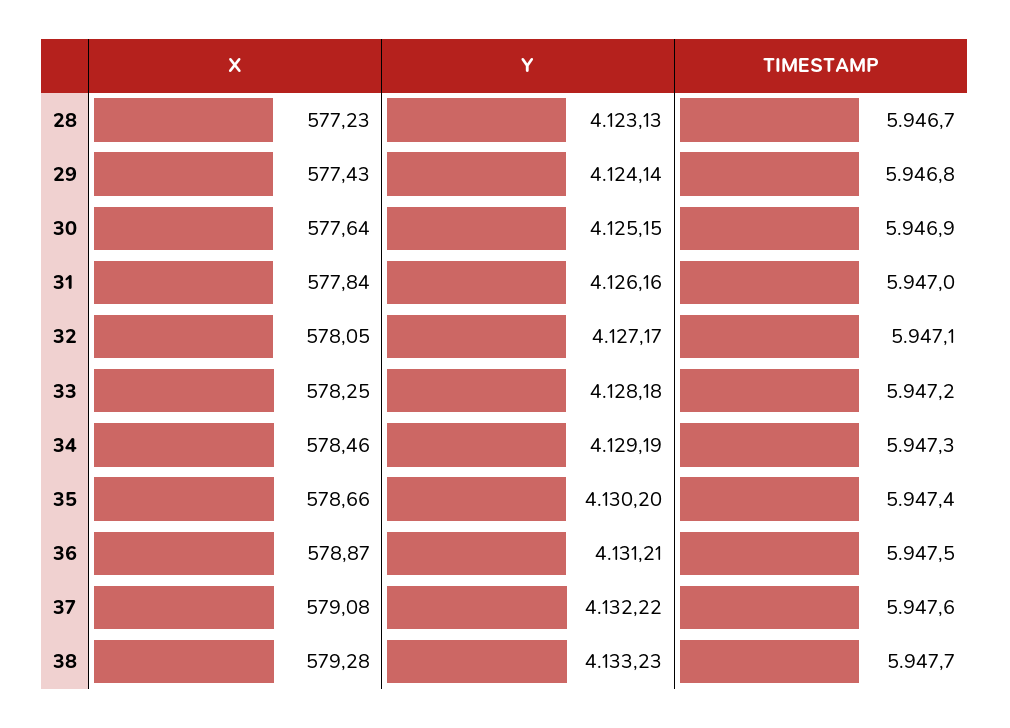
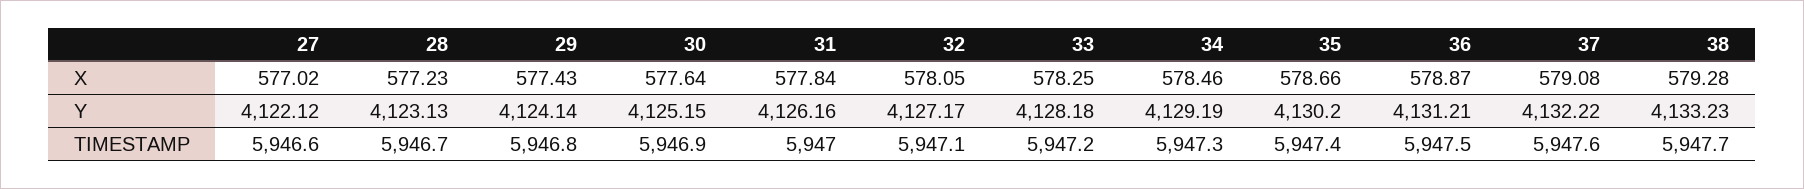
X, 27: none -> 577.02
Y, 27: none -> 4122.12
TIMESTAMP, 27: none -> 5946.6

